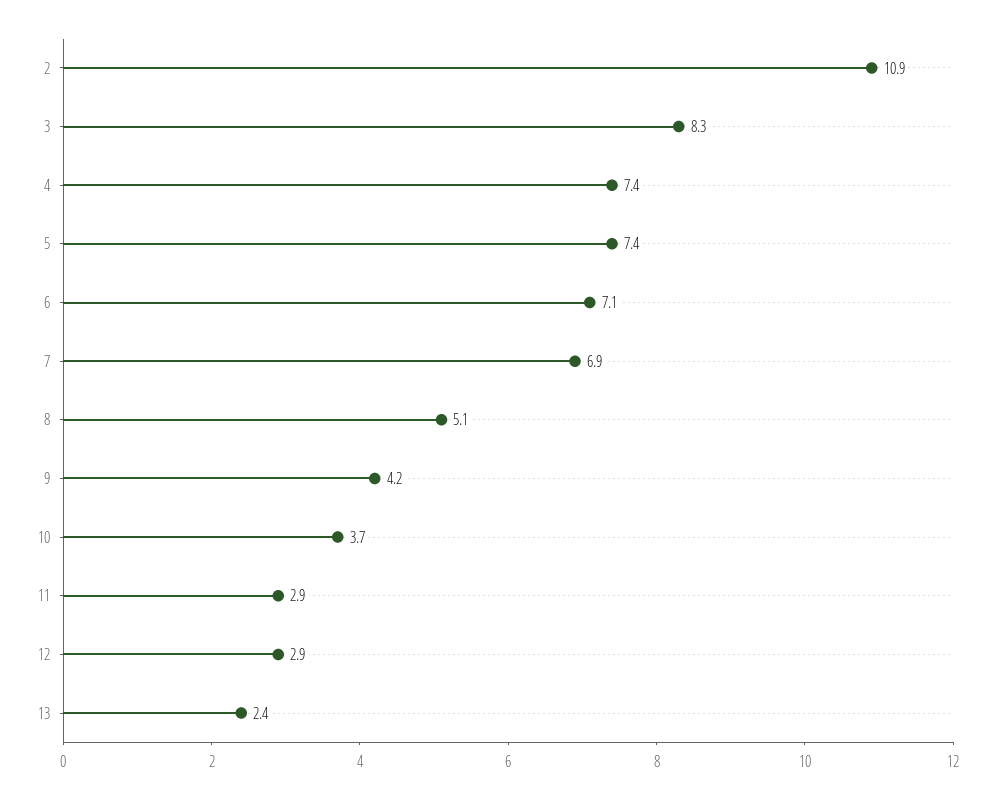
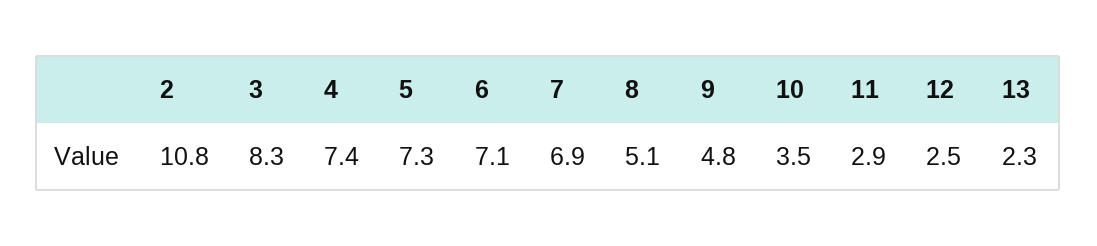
2: 10.9 -> 10.8
5: 7.4 -> 7.3
9: 4.2 -> 4.8
10: 3.7 -> 3.5
12: 2.9 -> 2.5
13: 2.4 -> 2.3

